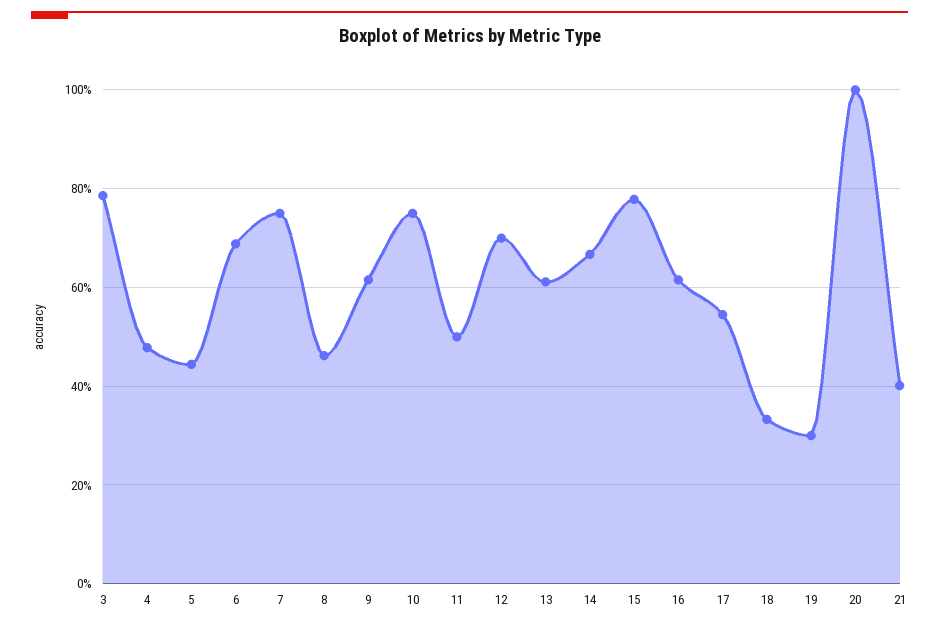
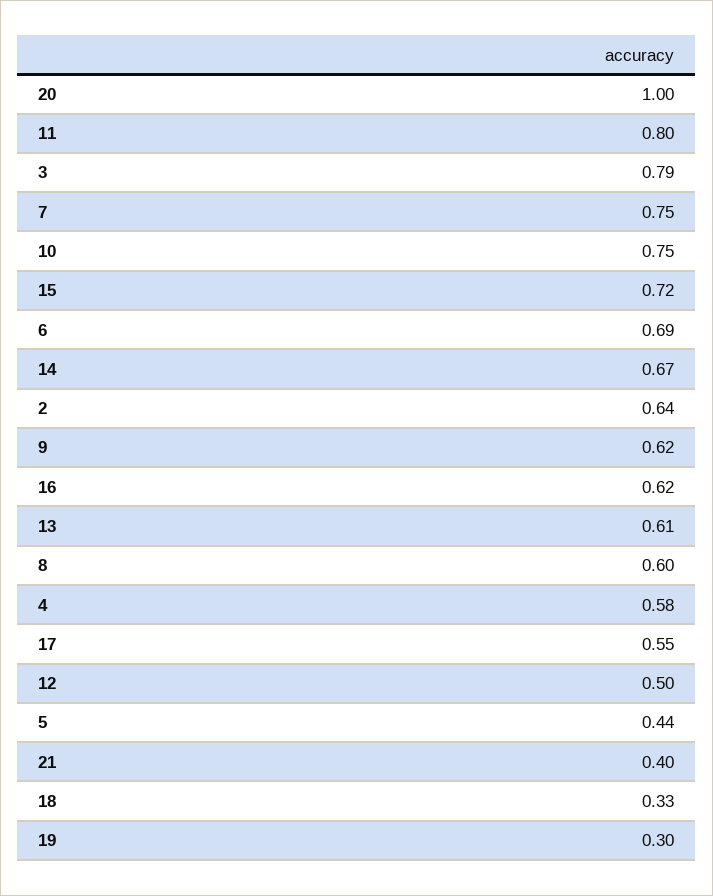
4: 0.48 -> 0.58
8: 0.46 -> 0.6
11: 0.5 -> 0.8
12: 0.7 -> 0.5
15: 0.78 -> 0.72
2: none -> 0.64

